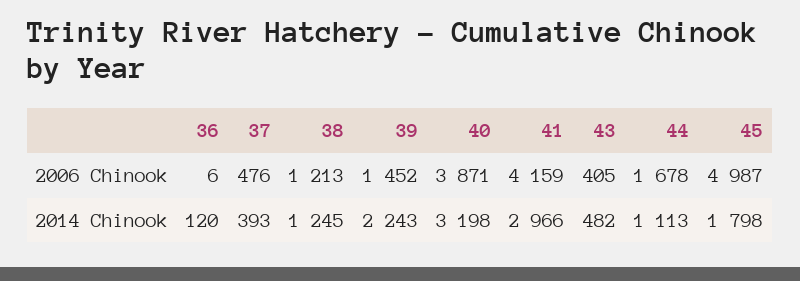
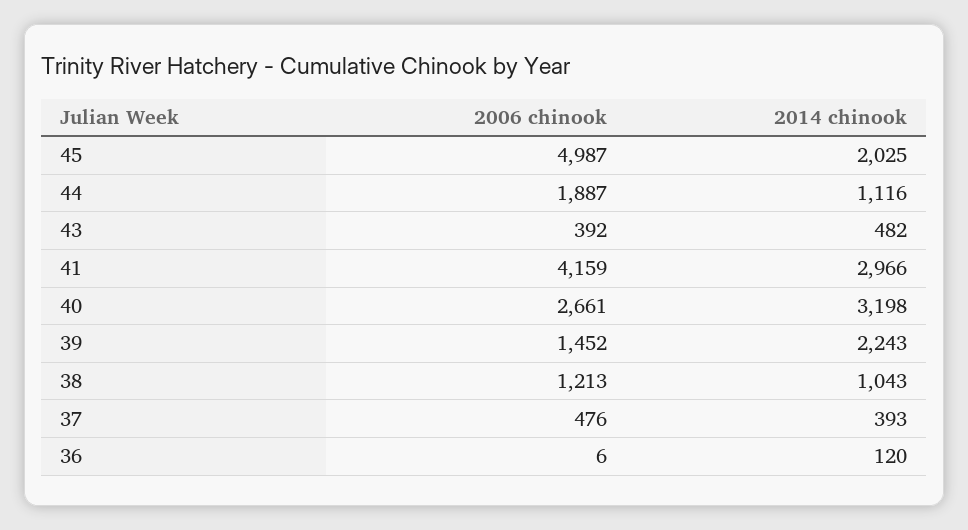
40, 2006 Chinook: 3871 -> 2661
43, 2006 Chinook: 405 -> 392
44, 2006 Chinook: 1678 -> 1887
38, 2014 Chinook: 1245 -> 1043
44, 2014 Chinook: 1113 -> 1116
45, 2014 Chinook: 1798 -> 2025

